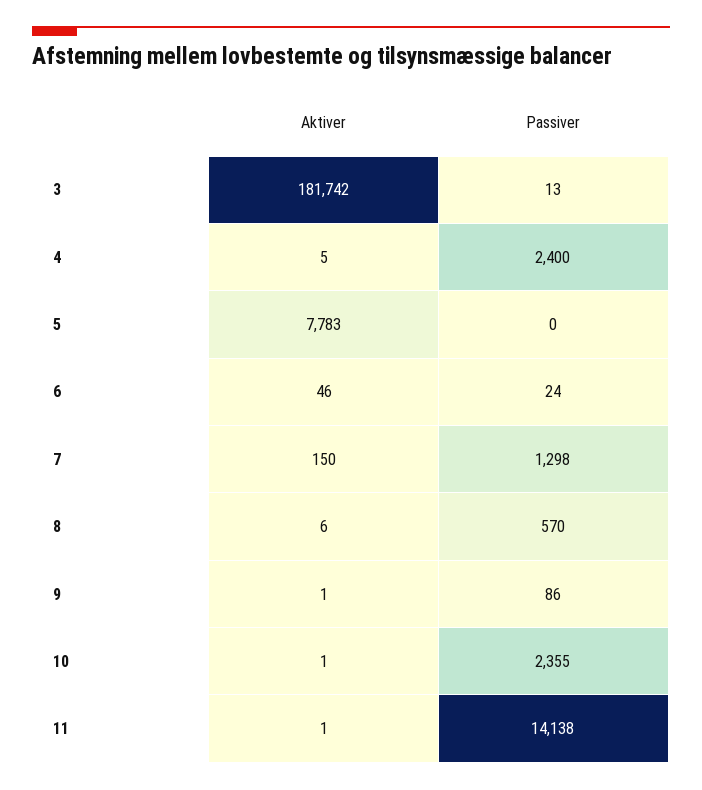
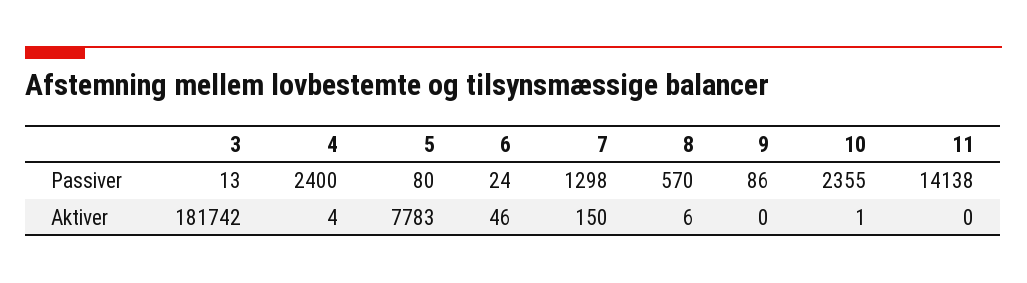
Aktiver, 4: 5 -> 4
Passiver, 5: 0 -> 80
Aktiver, 9: 1 -> 0
Aktiver, 11: 1 -> 0

